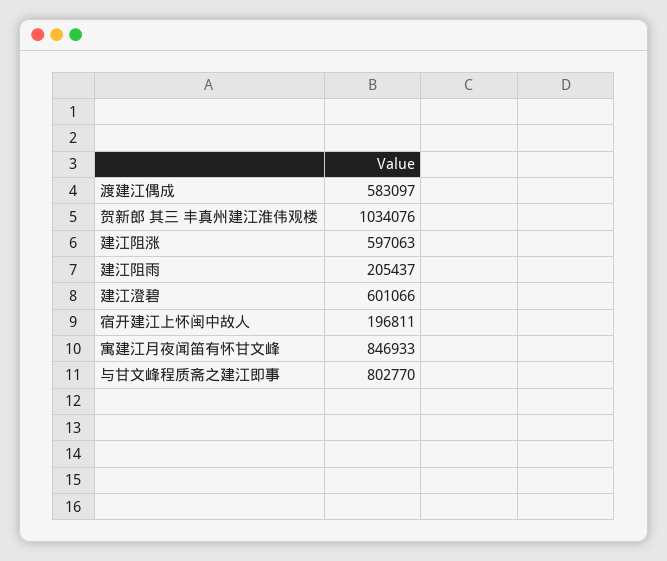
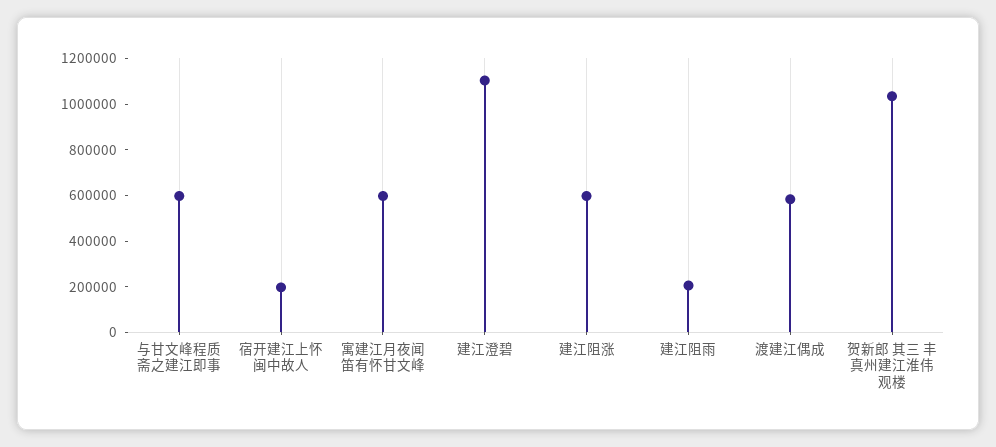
建江澄碧: 601066 -> 1100000
寓建江月夜闻笛有怀甘文峰: 846933 -> 600000
与甘文峰程质斋之建江即事: 802770 -> 600000

